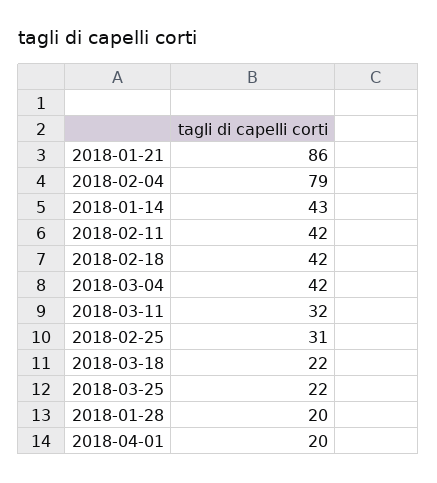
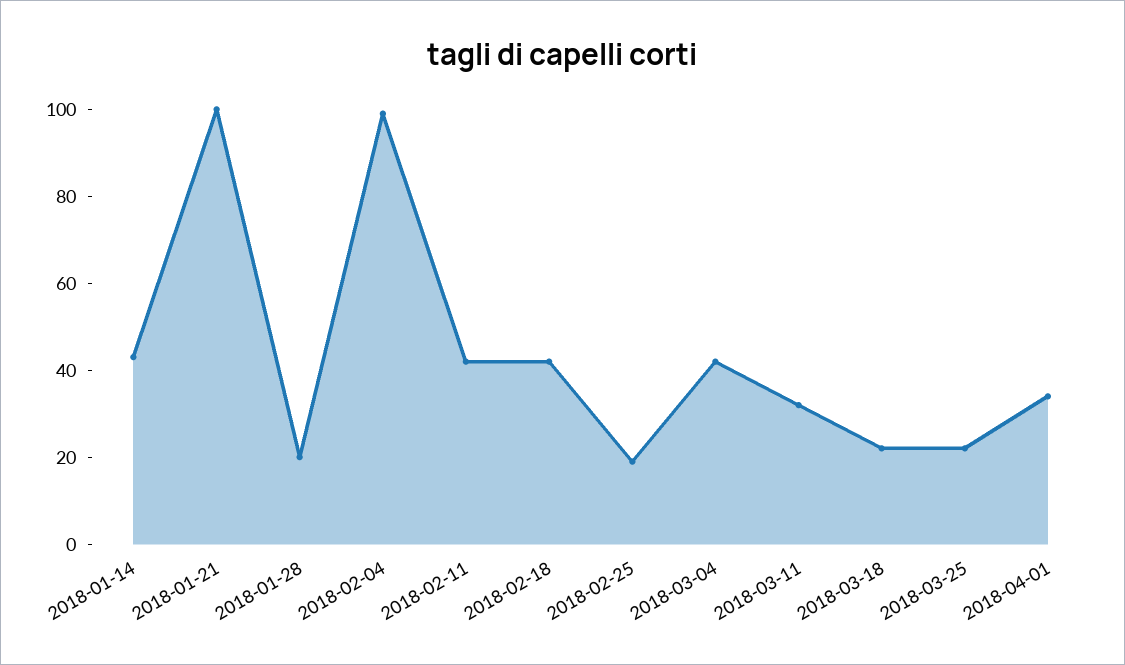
2018-01-21: 86 -> 100
2018-02-04: 79 -> 100
2018-02-25: 31 -> 20
2018-04-01: 20 -> 35

